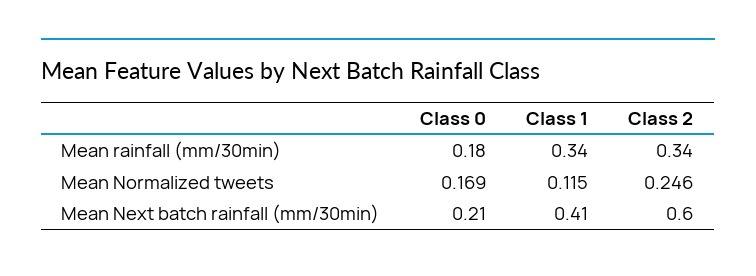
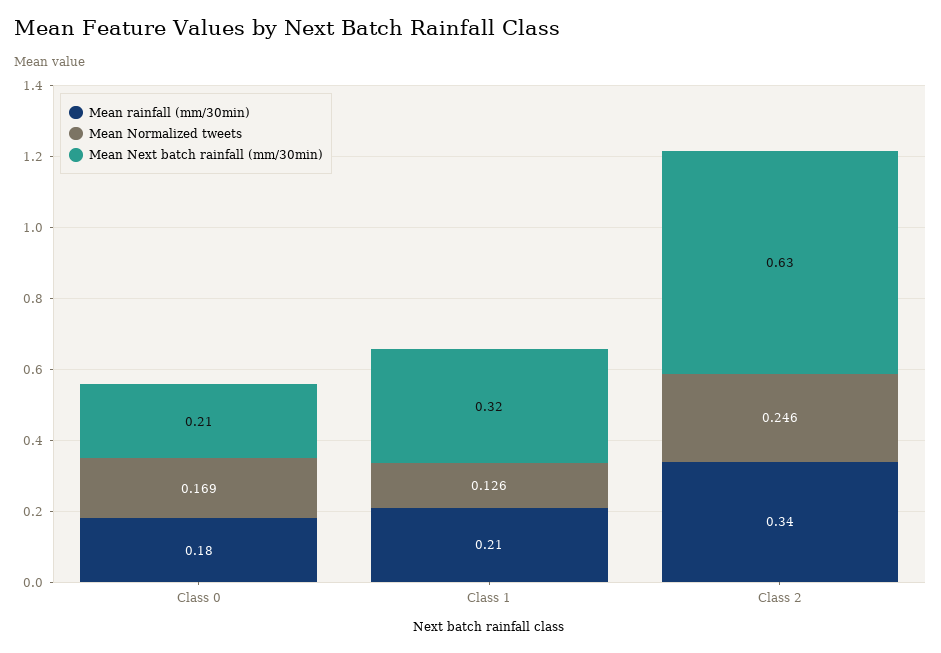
Mean rainfall (mm/30min), Class 1: 0.34 -> 0.21
Mean Normalized tweets, Class 1: 0.115 -> 0.126
Mean Next batch rainfall (mm/30min), Class 1: 0.41 -> 0.32
Mean Next batch rainfall (mm/30min), Class 2: 0.6 -> 0.63

